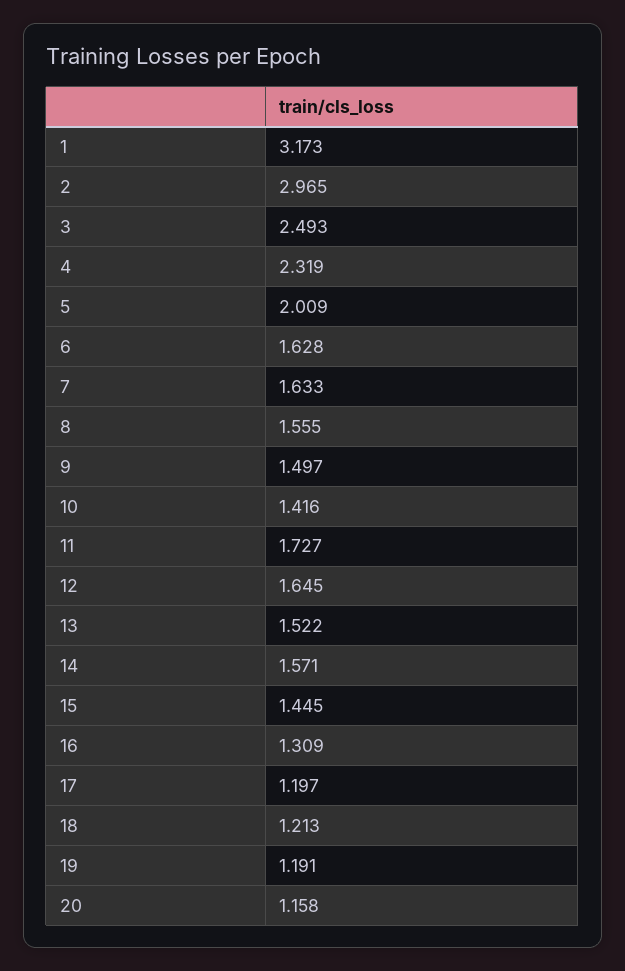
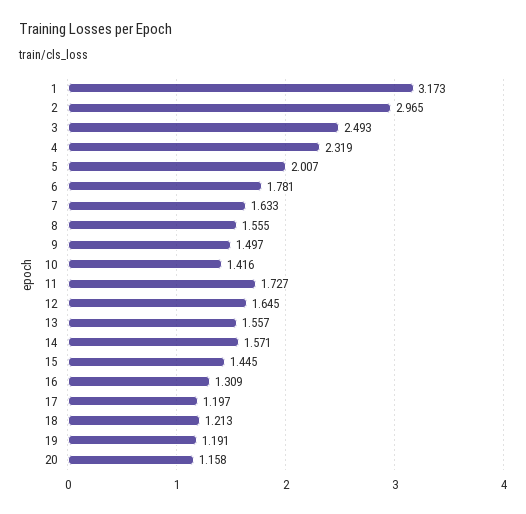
5: 2.009 -> 2.007
6: 1.628 -> 1.781
13: 1.522 -> 1.557

